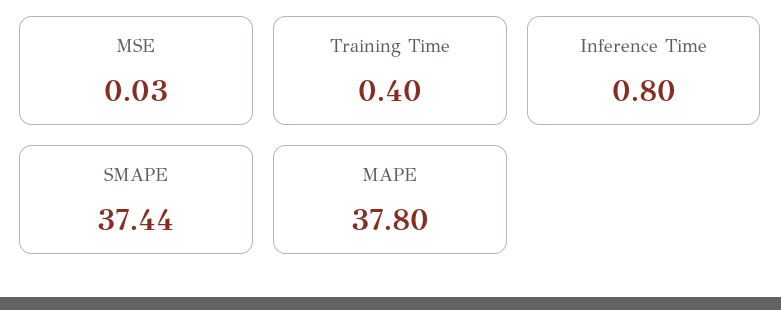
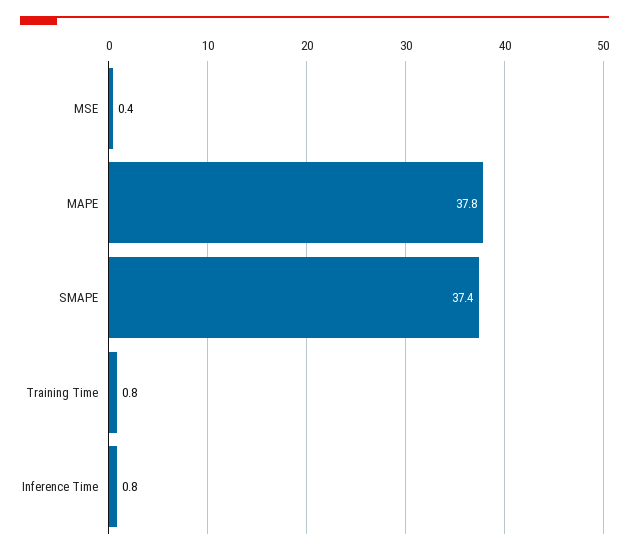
MSE: 0.03 -> 0.4
Training Time: 0.4 -> 0.8

